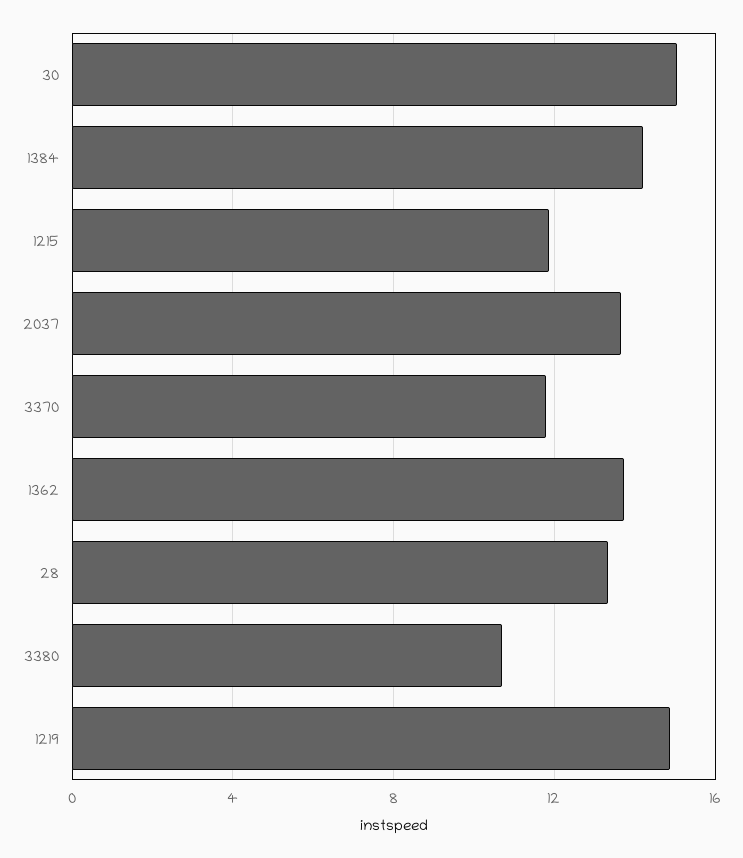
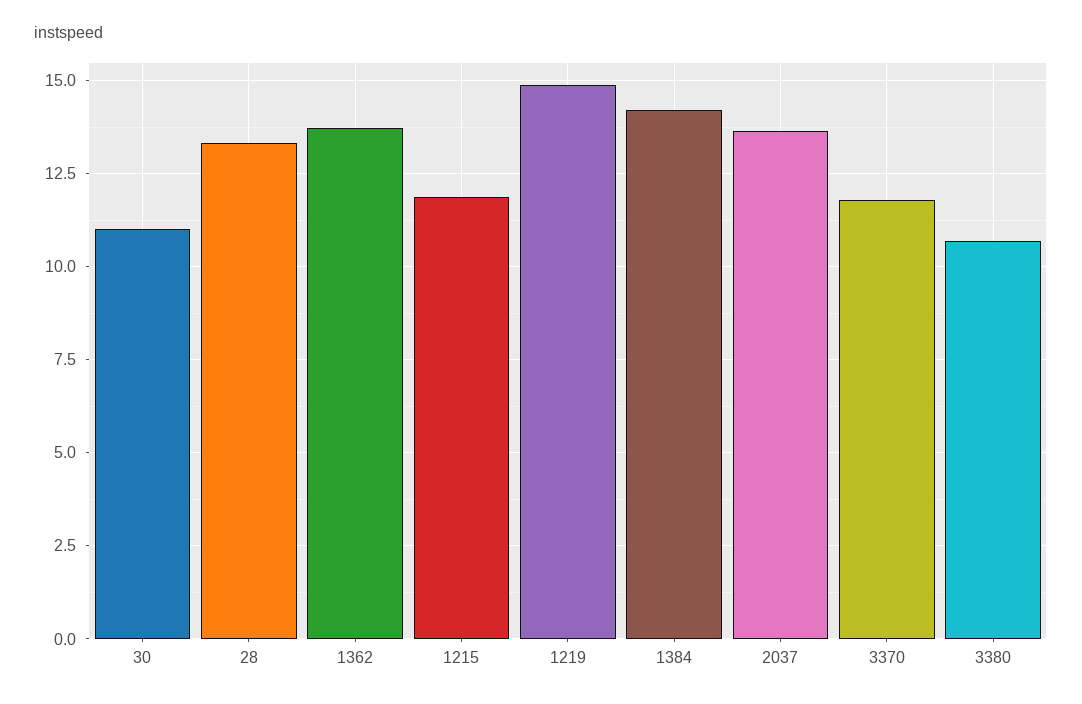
30: 15 -> 11

